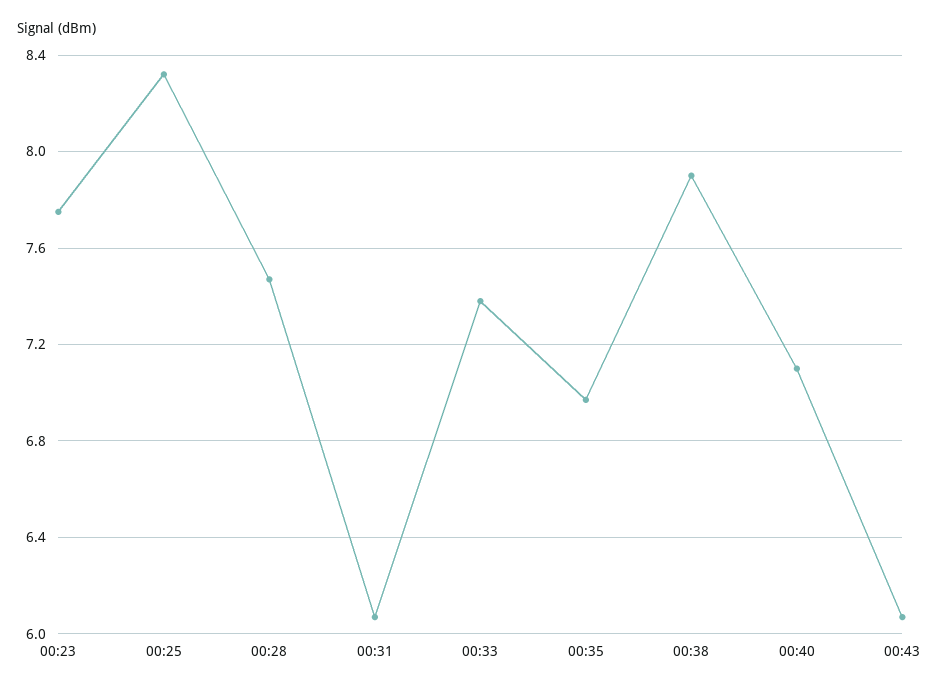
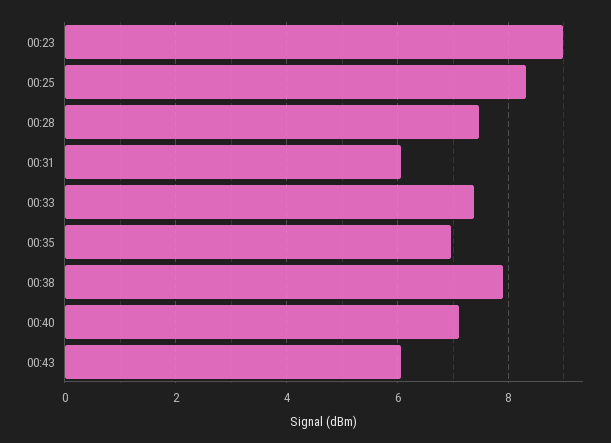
00:23: 7.75 -> 9

